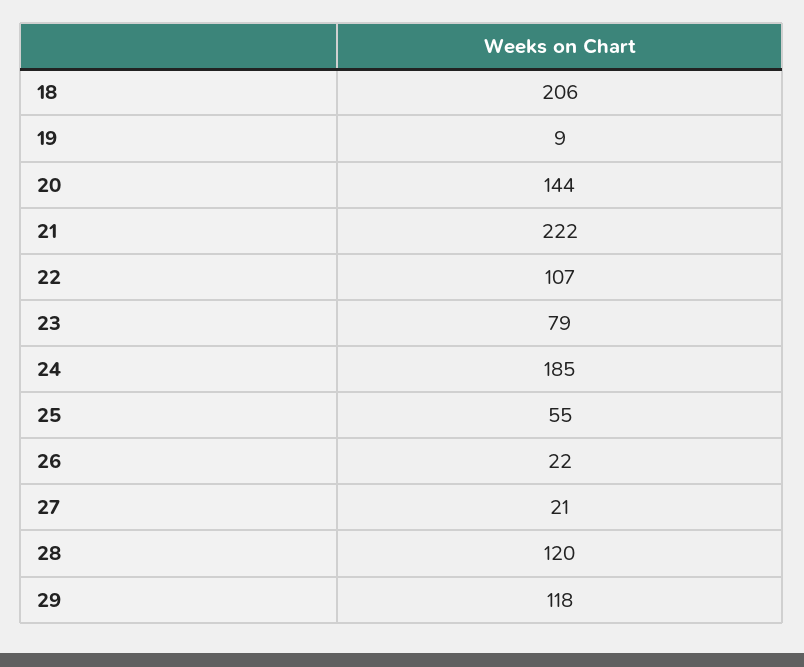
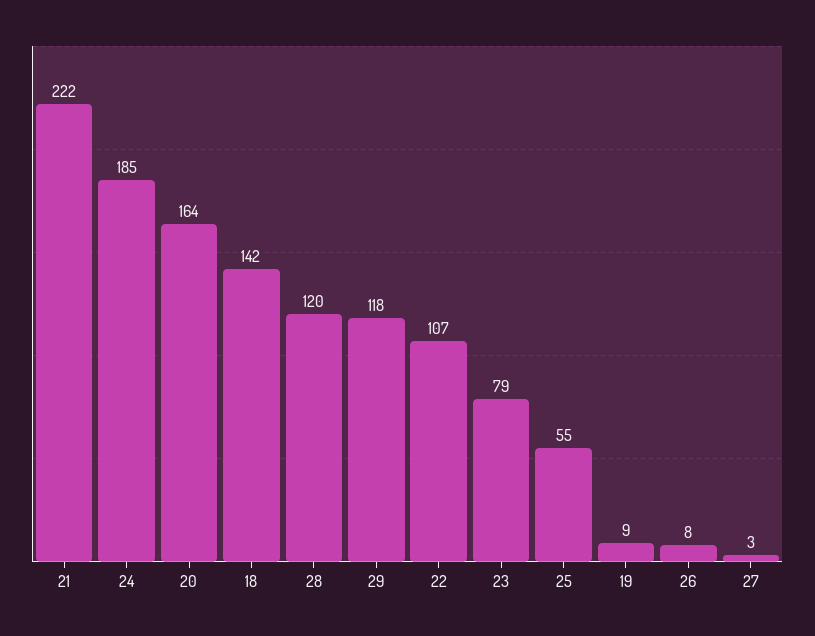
18: 206 -> 142
20: 144 -> 164
26: 22 -> 8
27: 21 -> 3

